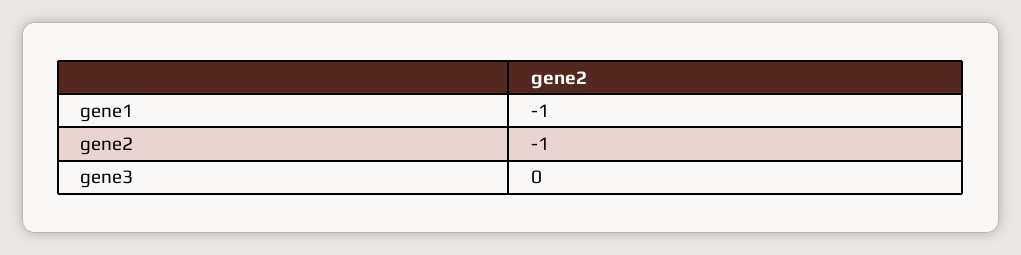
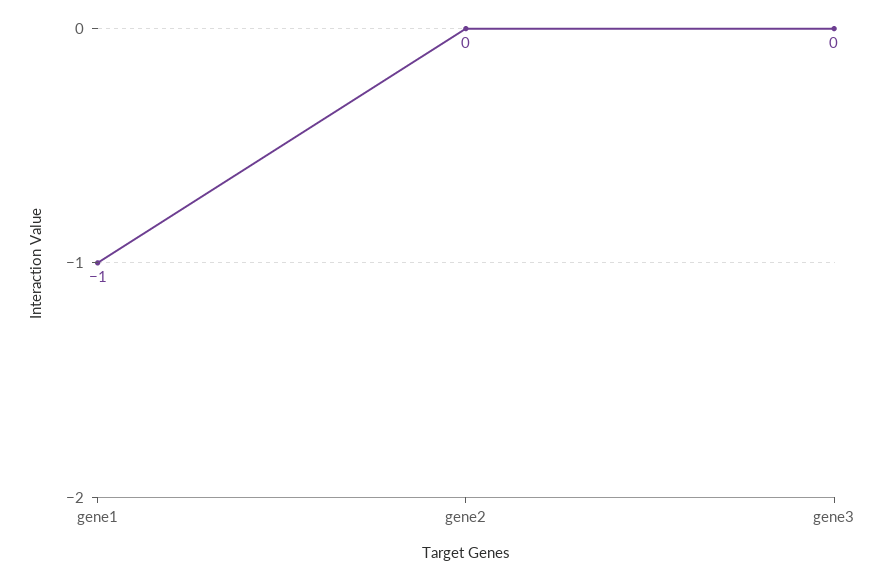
gene2: -1 -> 0

